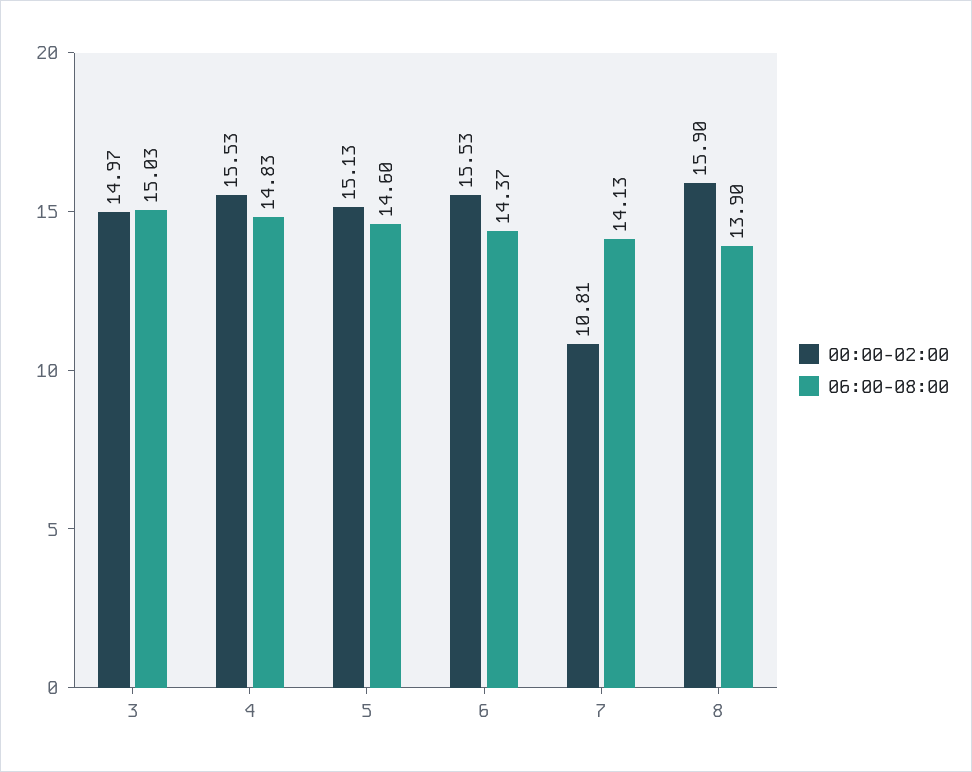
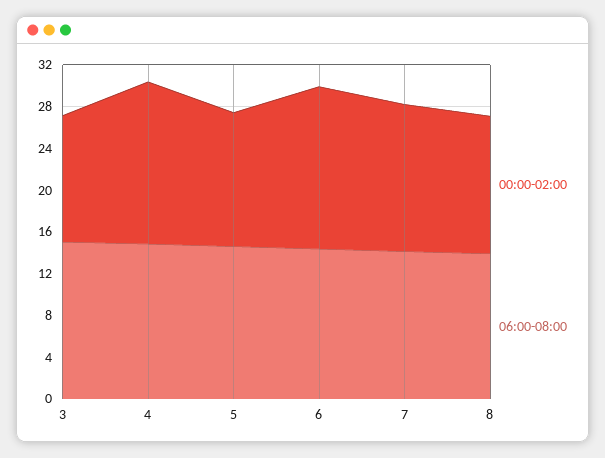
00:00-02:00, 3: 14.97 -> 12
00:00-02:00, 5: 15.13 -> 13
00:00-02:00, 7: 10.81 -> 14
00:00-02:00, 8: 15.9 -> 13

